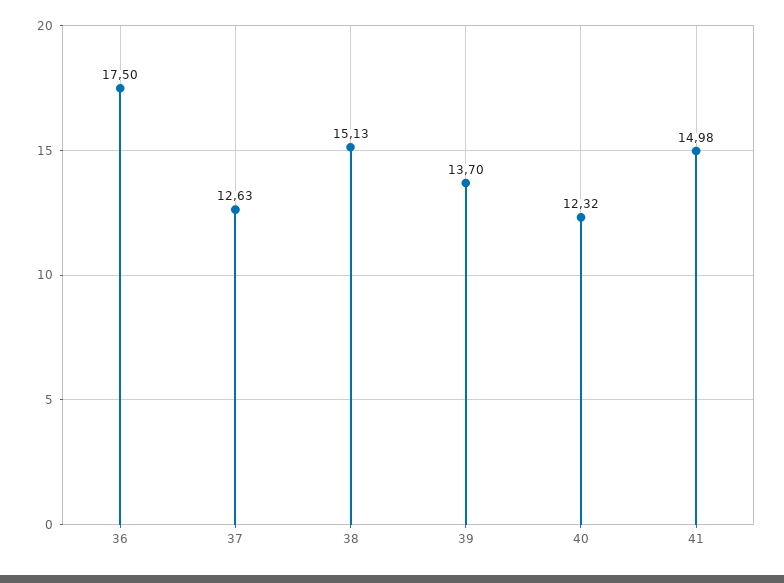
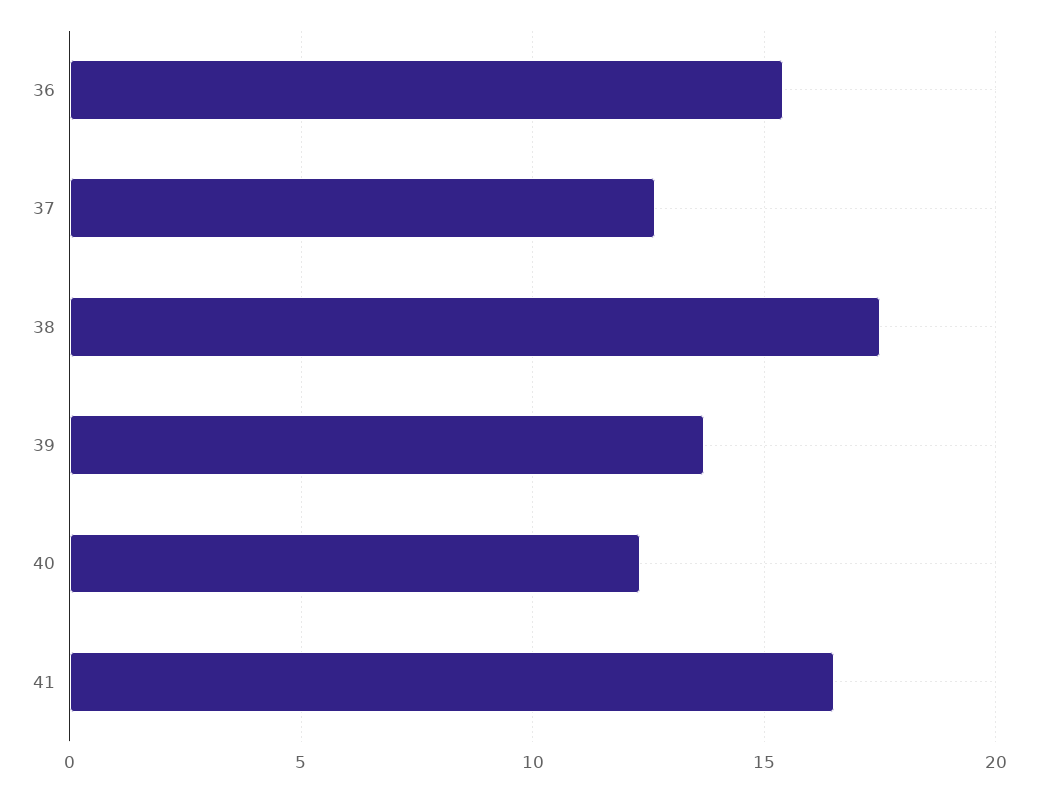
36: 17.5 -> 15.5
38: 15.13 -> 17.5
41: 14.98 -> 16.5

